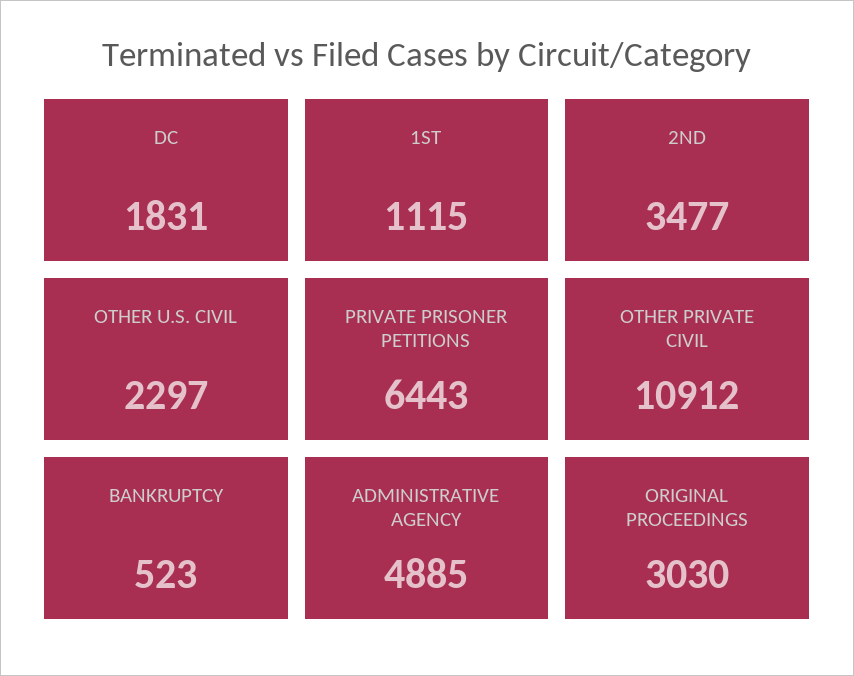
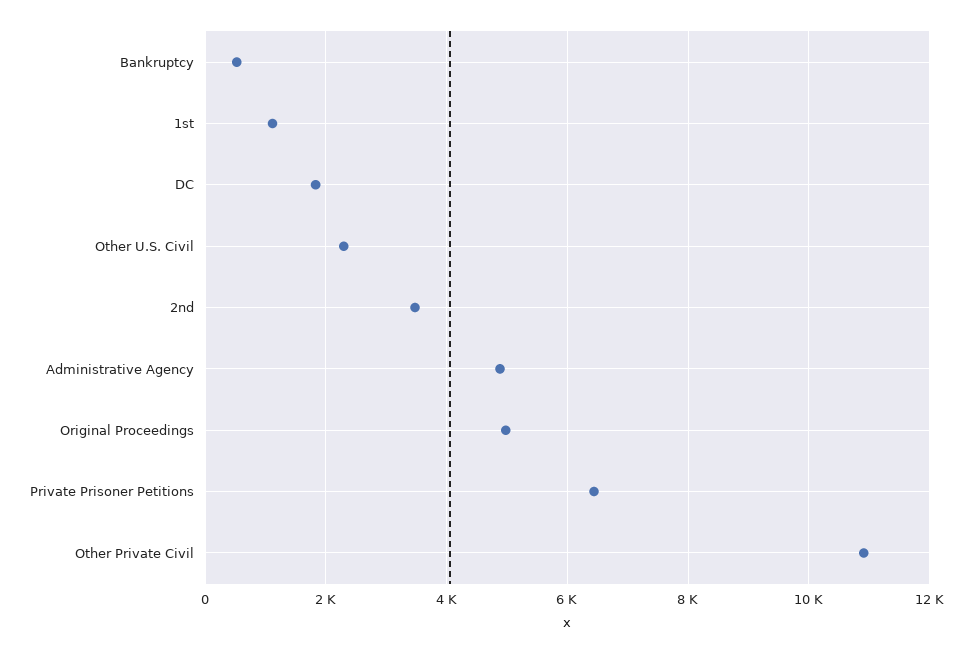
ORIGINAL PROCEEDINGS: 3030 -> 5000

